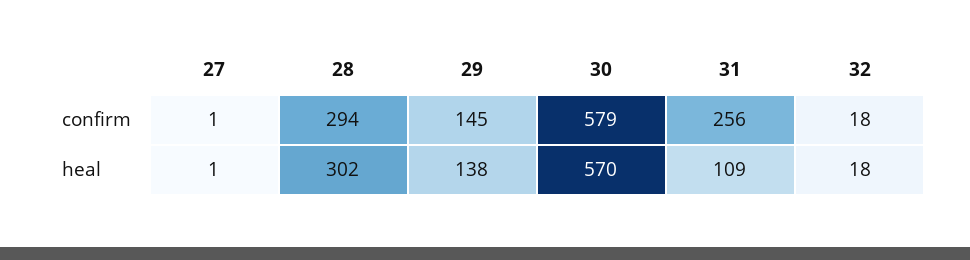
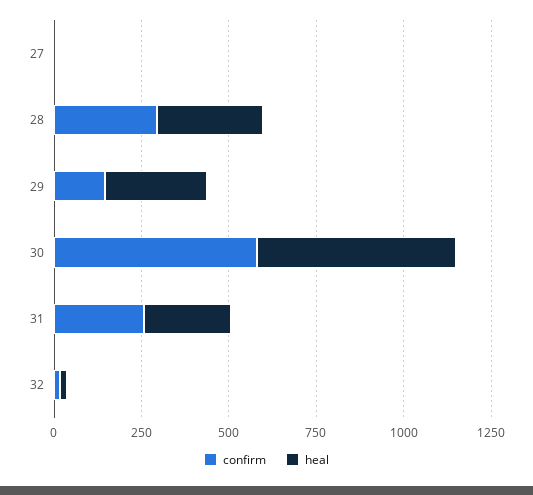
heal, 29: 138 -> 300
heal, 31: 109 -> 250

